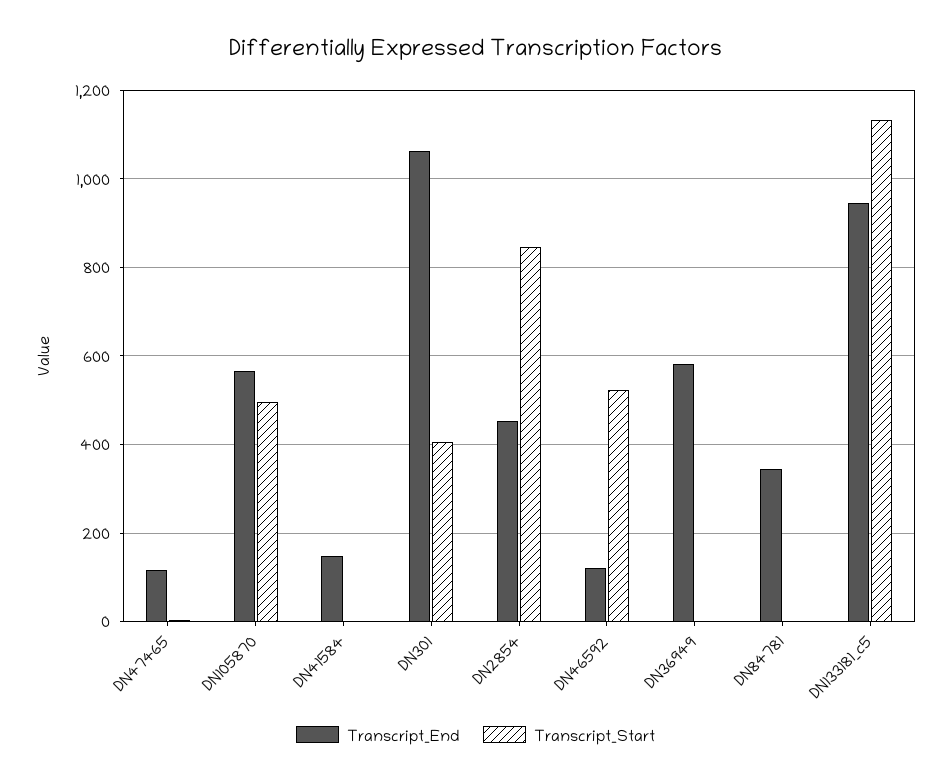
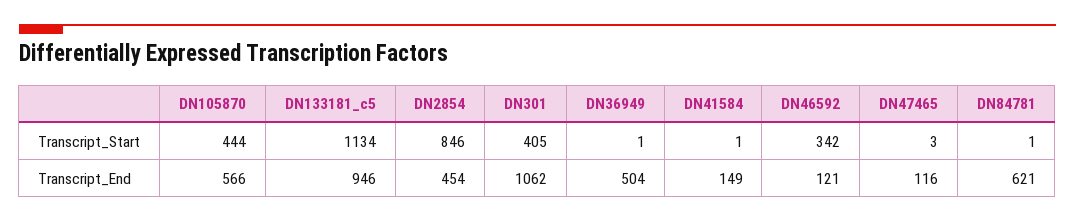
Transcript_Start, DN105870: 500 -> 444
Transcript_Start, DN46592: 520 -> 342
Transcript_End, DN36949: 580 -> 504
Transcript_End, DN84781: 340 -> 621

